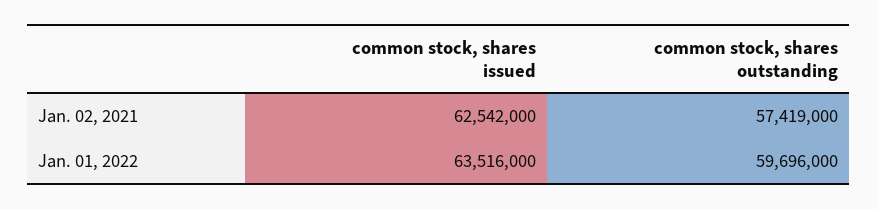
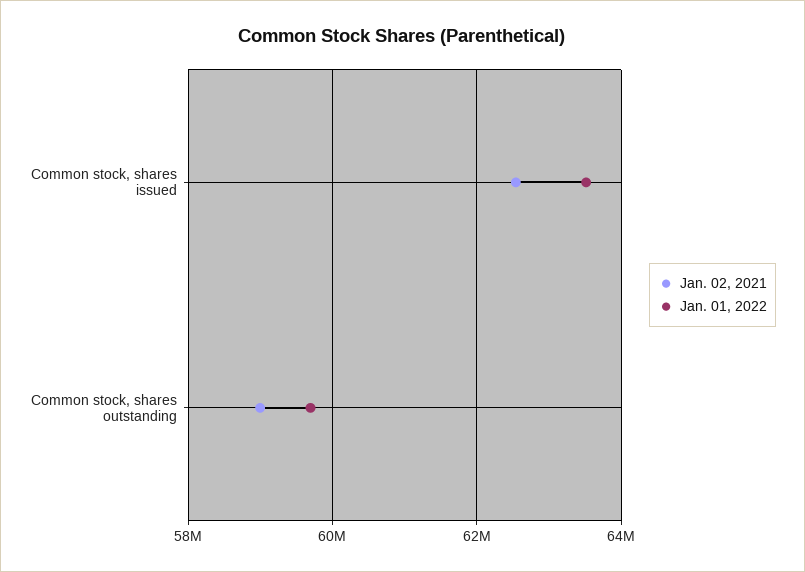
Jan. 02, 2021, common stock, shares outstanding: 57419000 -> 59000000

